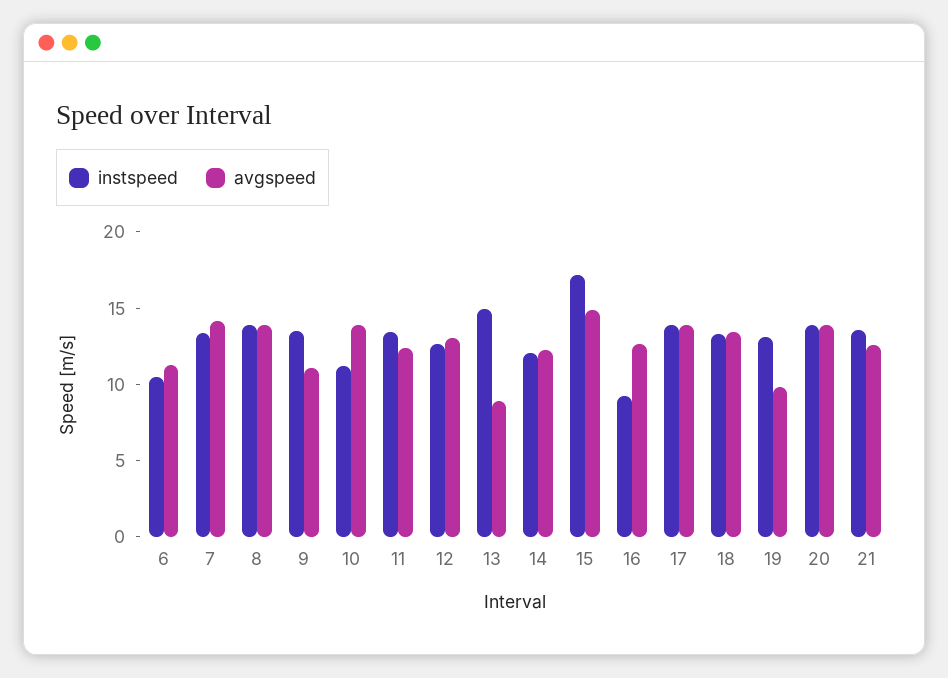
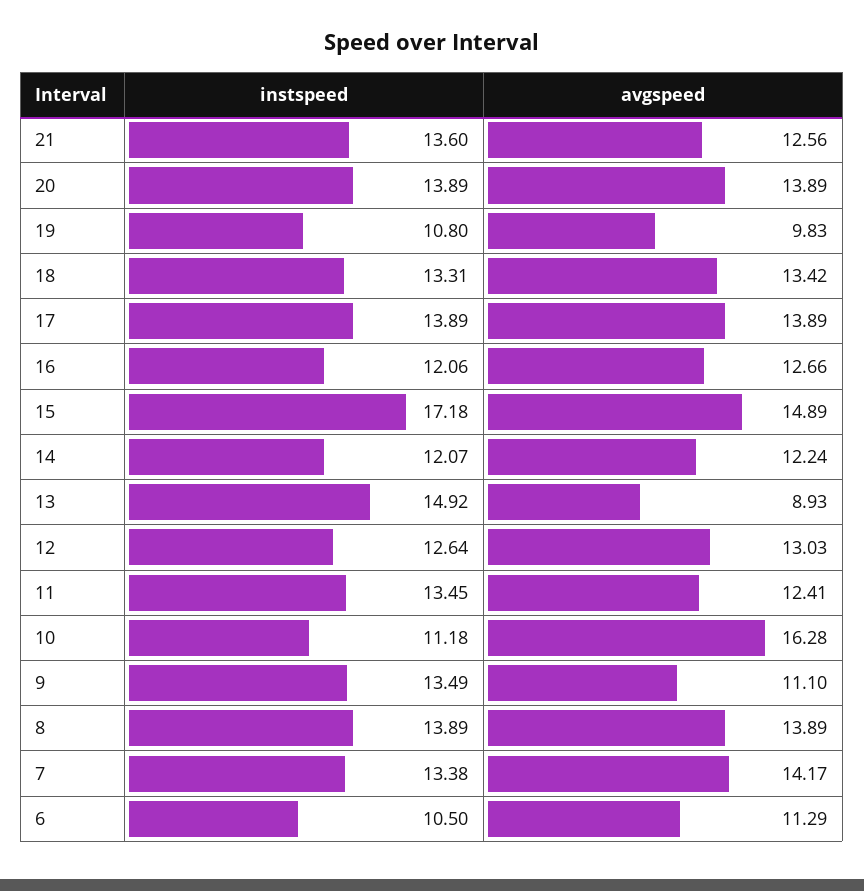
avgspeed, 10: 14 -> 16.28
instspeed, 16: 9 -> 12.06
instspeed, 19: 13 -> 10.8

